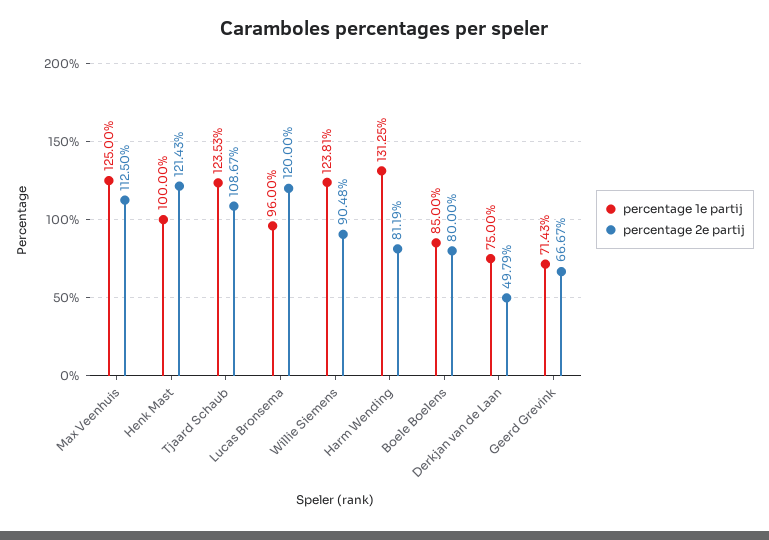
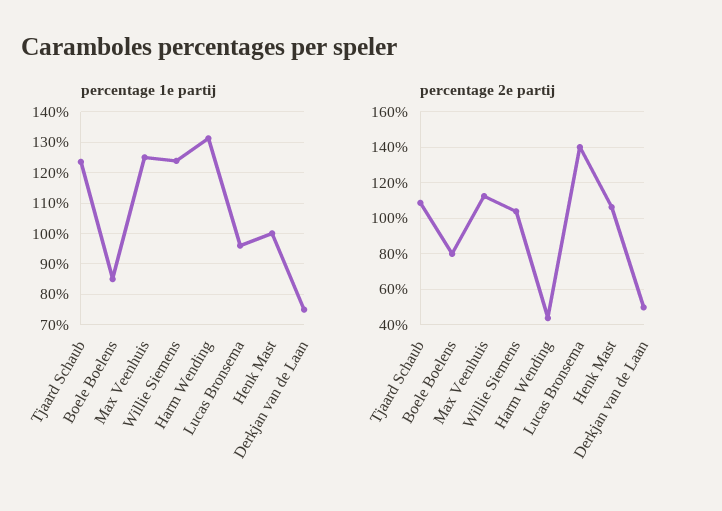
percentage 2e partij, Henk Mast: 121.43 -> 105
percentage 2e partij, Lucas Bronsema: 120 -> 140
percentage 2e partij, Willie Siemens: 90.48 -> 105
percentage 2e partij, Harm Wending: 81.19 -> 45
percentage 1e partij, Geerd Grevink: 71.43 -> none
percentage 2e partij, Geerd Grevink: 66.67 -> none

